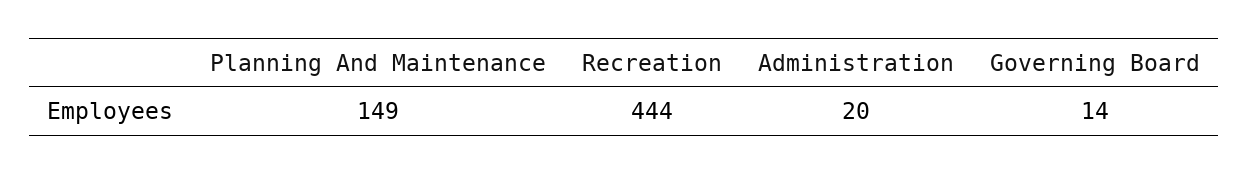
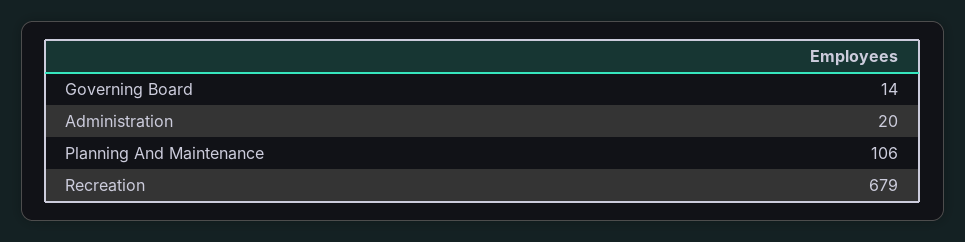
Planning And Maintenance: 149 -> 106
Recreation: 444 -> 679

